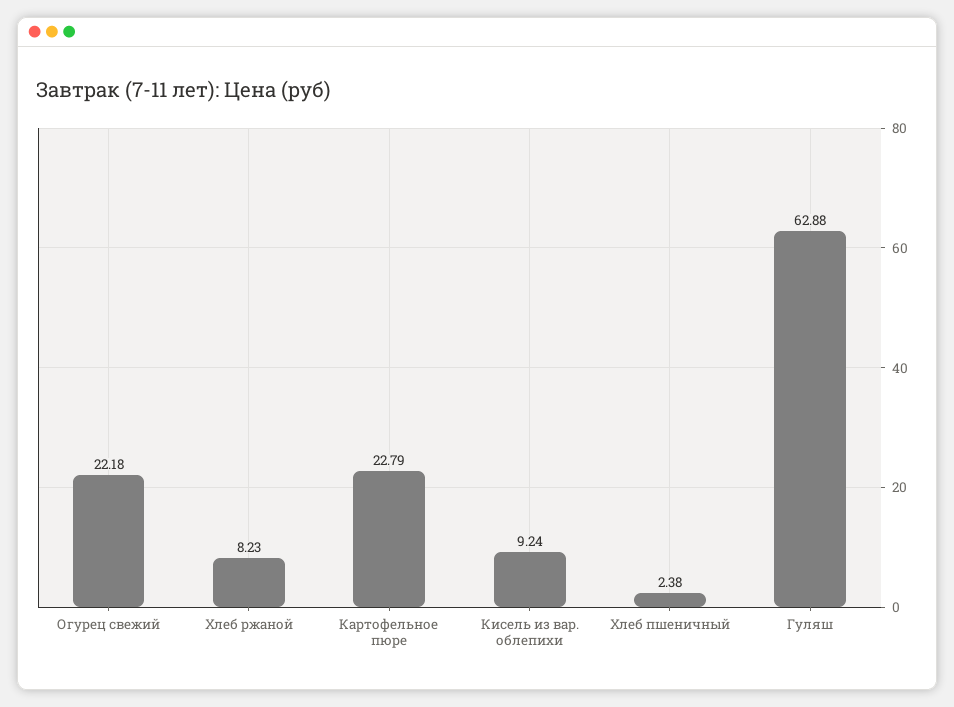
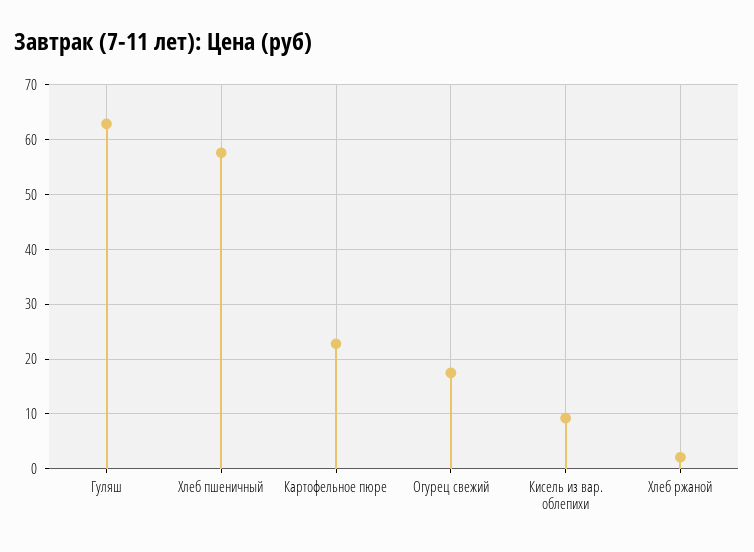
Огурец свежий: 22.18 -> 18
Хлеб ржаной: 8.23 -> 2
Хлеб пшеничный: 2.38 -> 58

